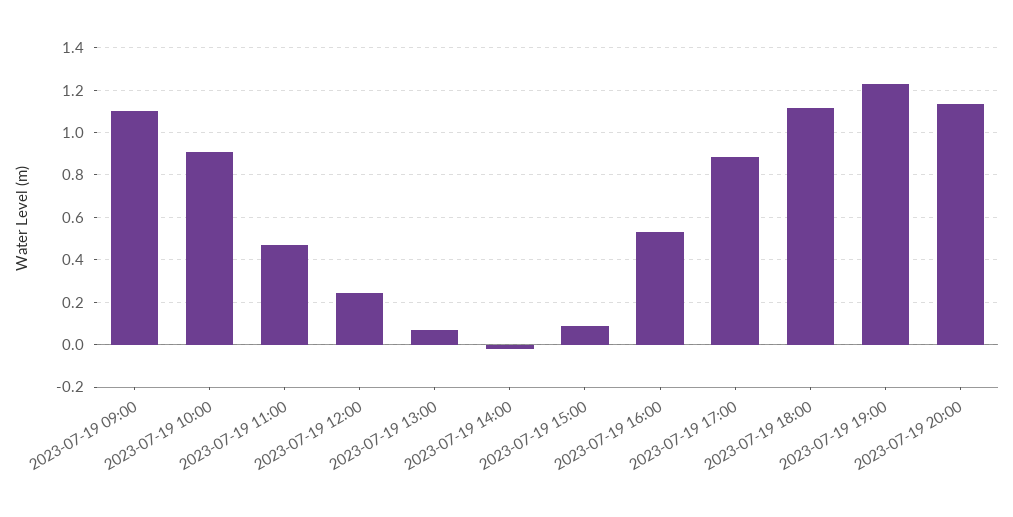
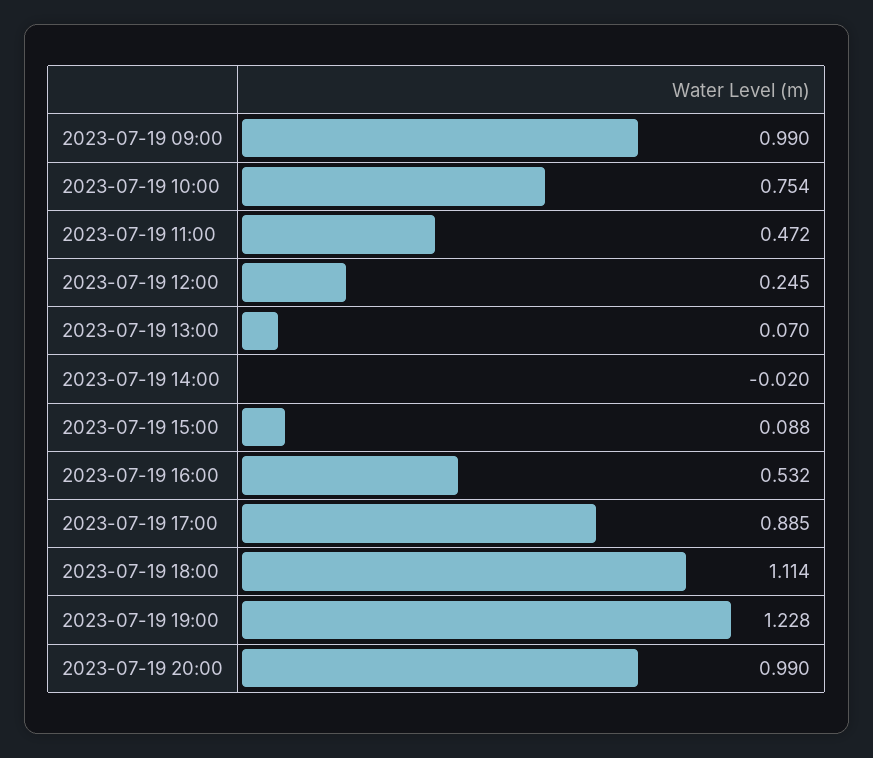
2023-07-19 09:00: 1.1 -> 0.99
2023-07-19 10:00: 0.9 -> 0.754
2023-07-19 20:00: 1.15 -> 0.99

